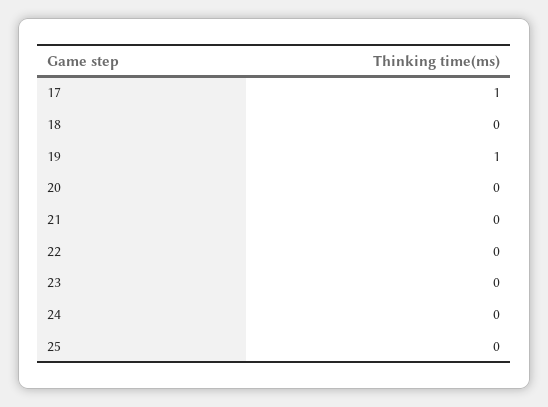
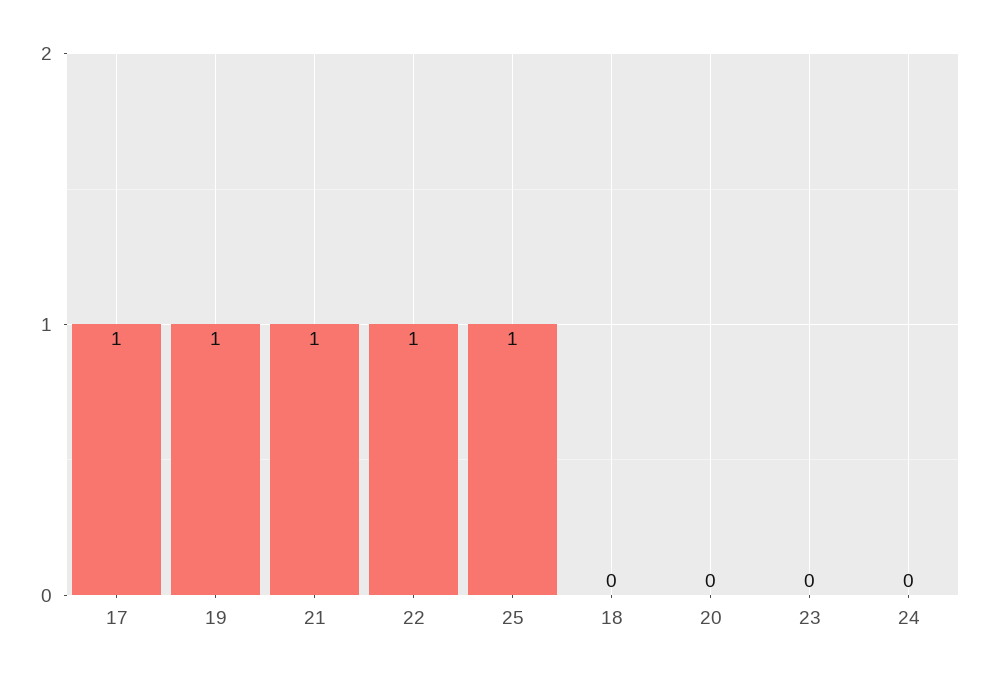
21: 0 -> 1
22: 0 -> 1
25: 0 -> 1

